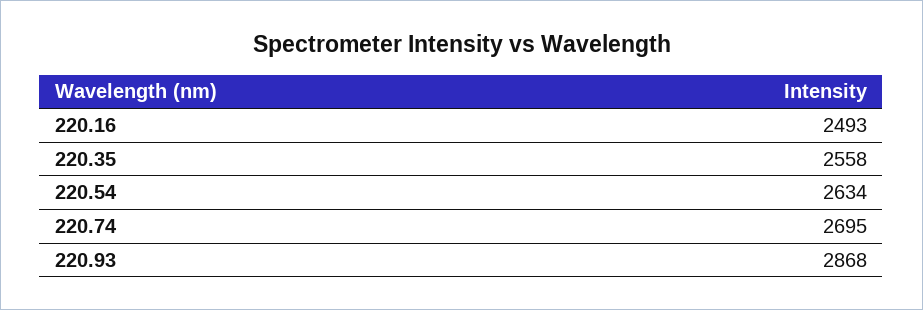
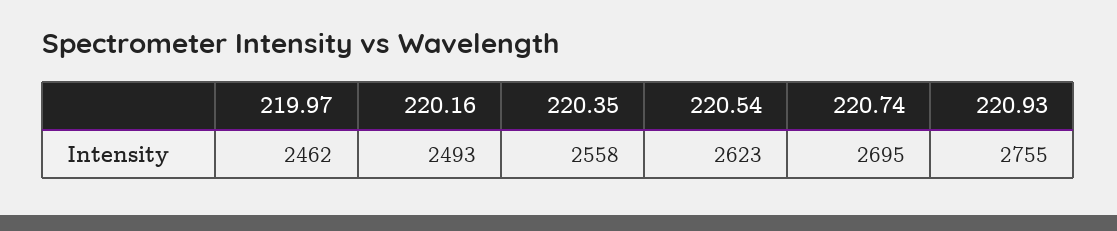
220.54: 2634 -> 2623
220.93: 2868 -> 2755
219.97: none -> 2462

